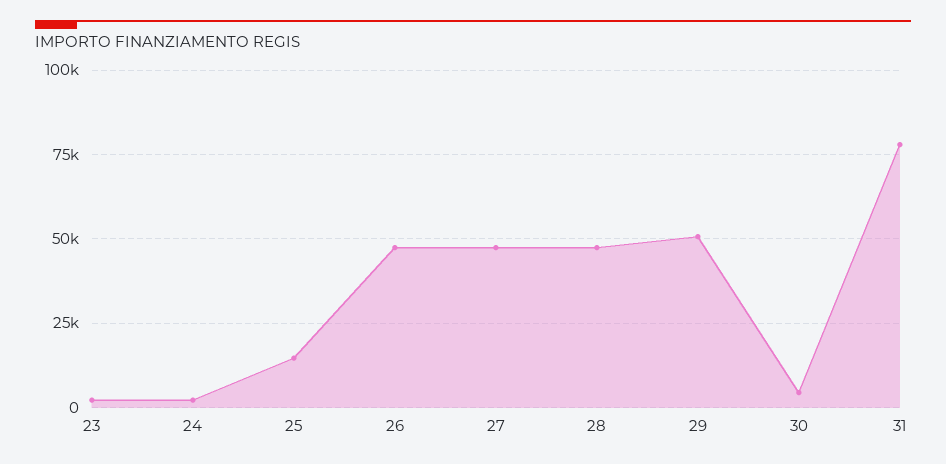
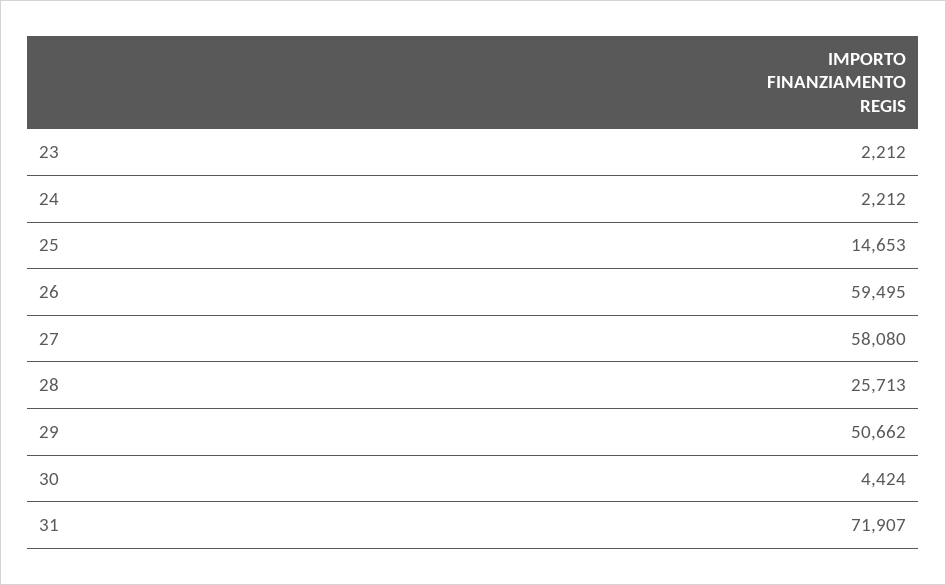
26: 47500 -> 59495
27: 47500 -> 58080
28: 47500 -> 25713
31: 77500 -> 71907

